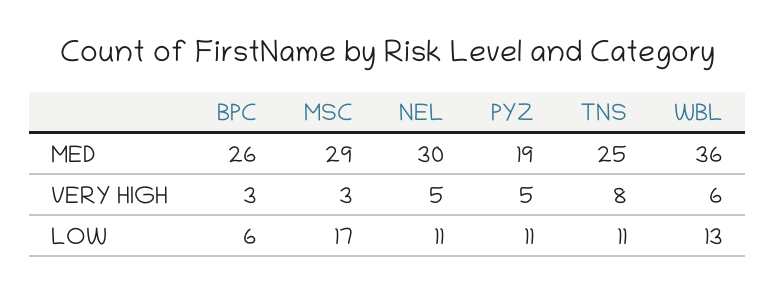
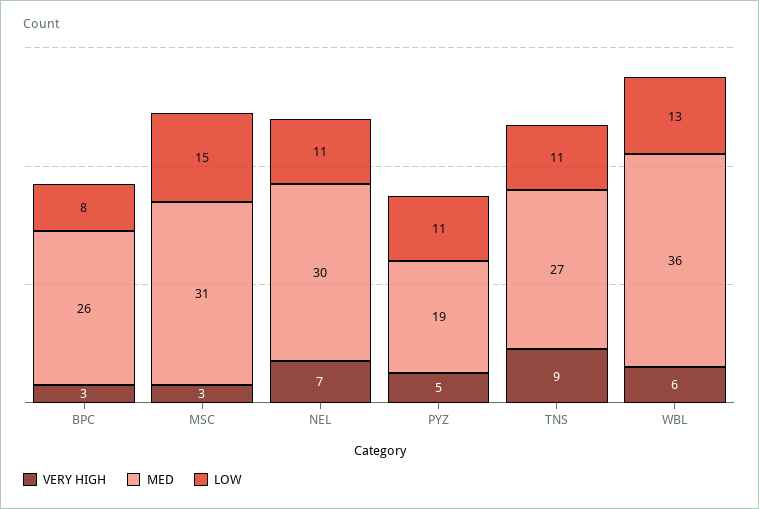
MED, MSC: 29 -> 31
MED, TNS: 25 -> 27
VERY HIGH, NEL: 5 -> 7
VERY HIGH, TNS: 8 -> 9
LOW, BPC: 6 -> 8
LOW, MSC: 17 -> 15

